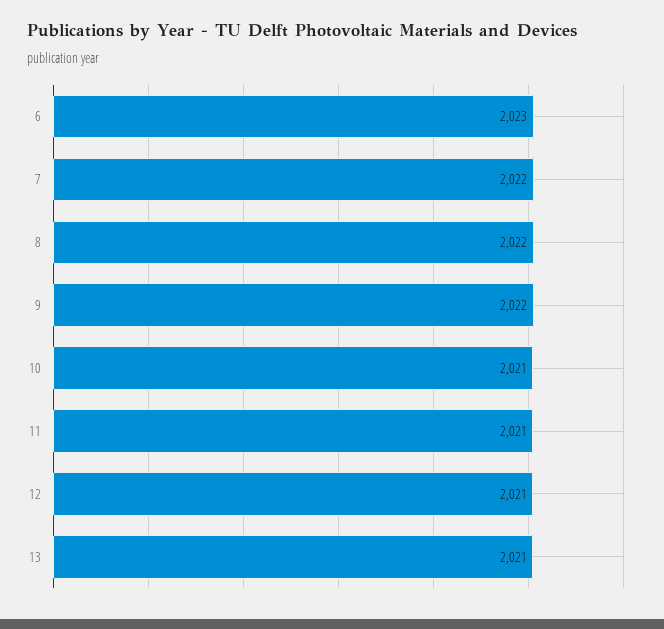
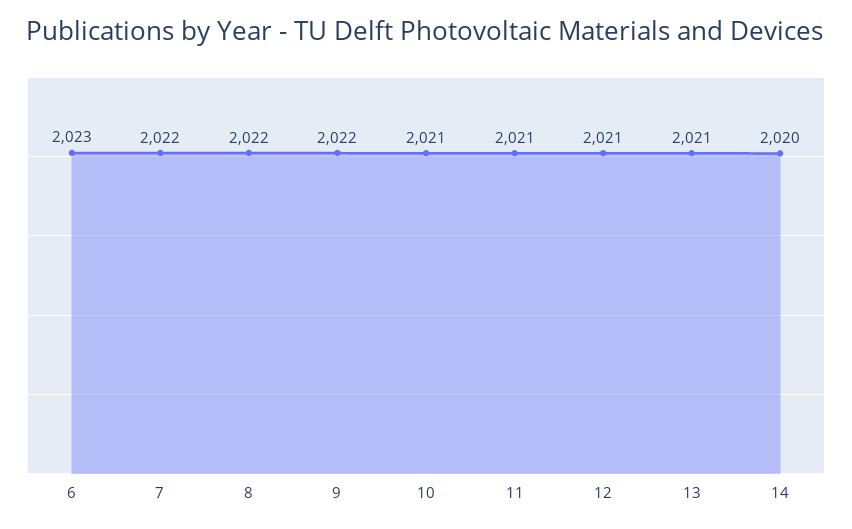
14: none -> 2020

